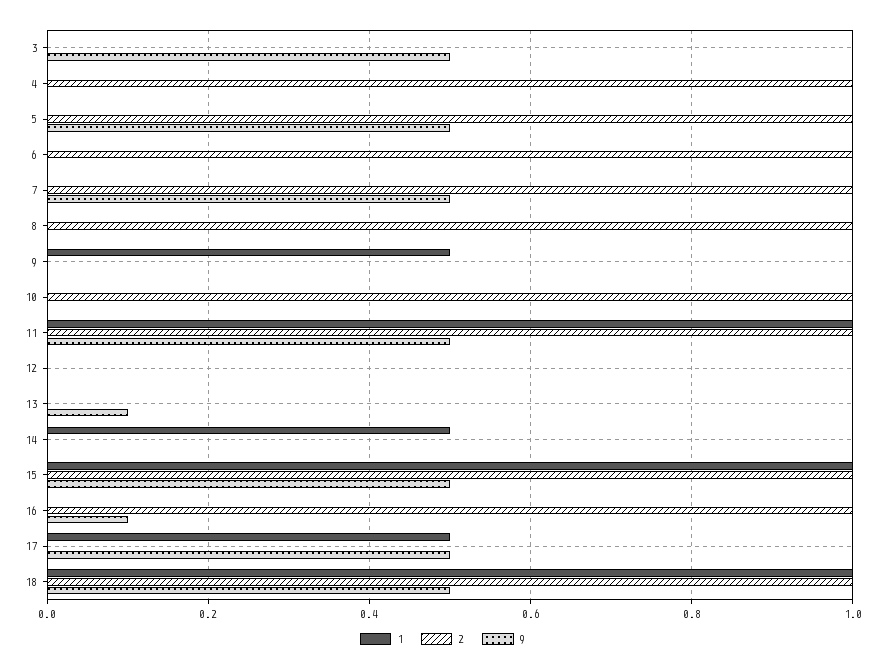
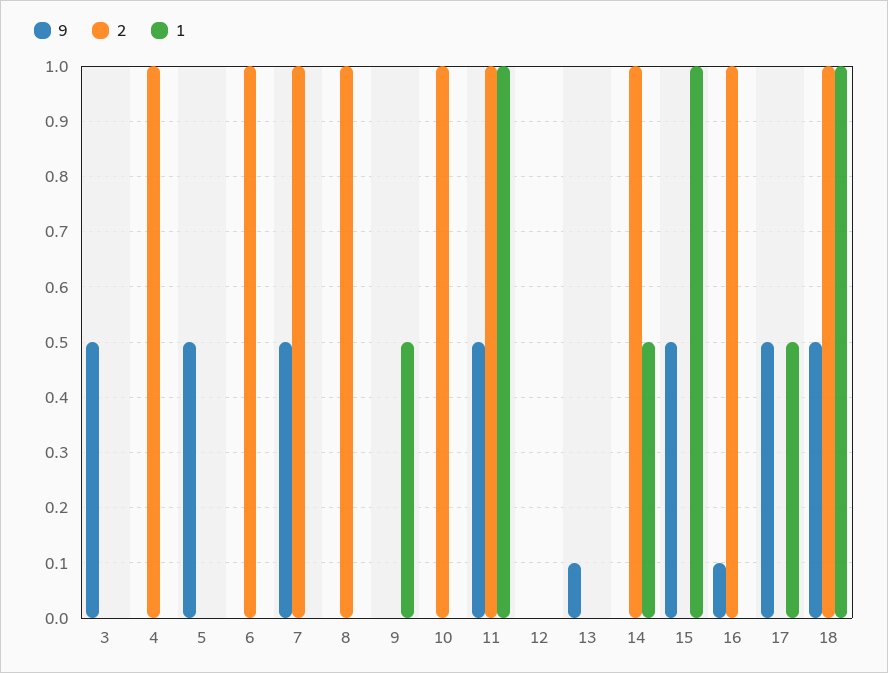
2, 5: 1 -> 0
2, 14: 0 -> 1
2, 15: 1 -> 0

